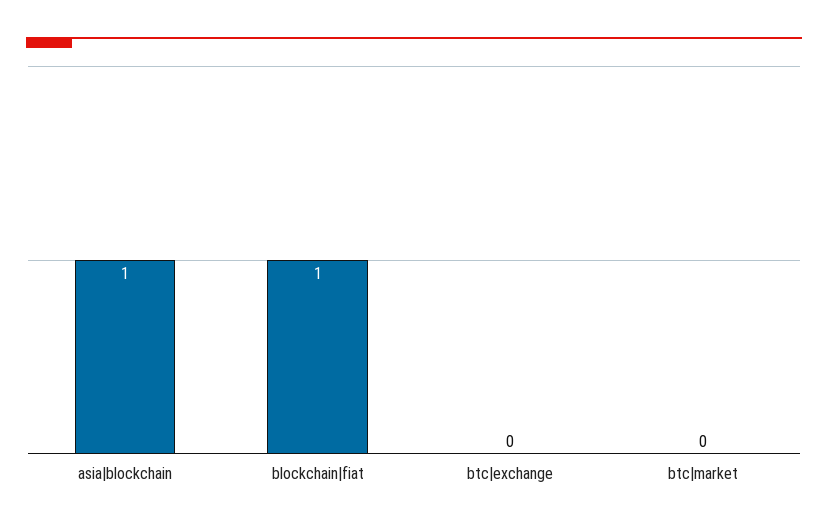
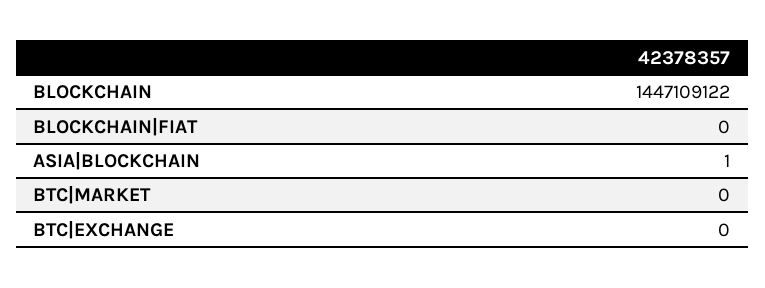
blockchain|fiat: 1 -> 0
BLOCKCHAIN: none -> 1447109122

